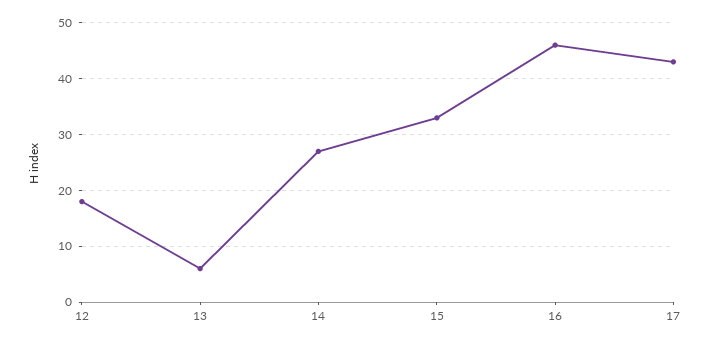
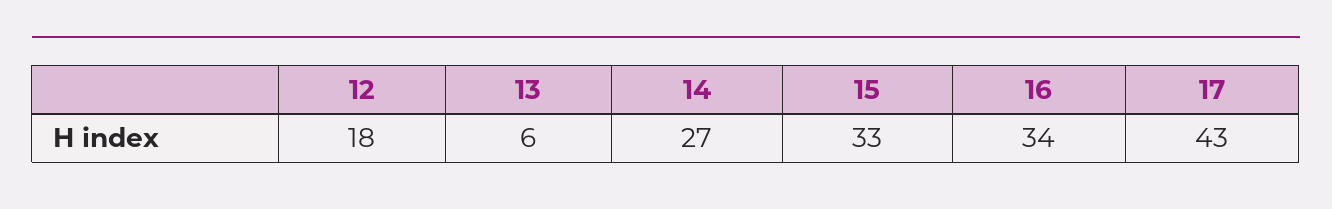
16: 45 -> 34

